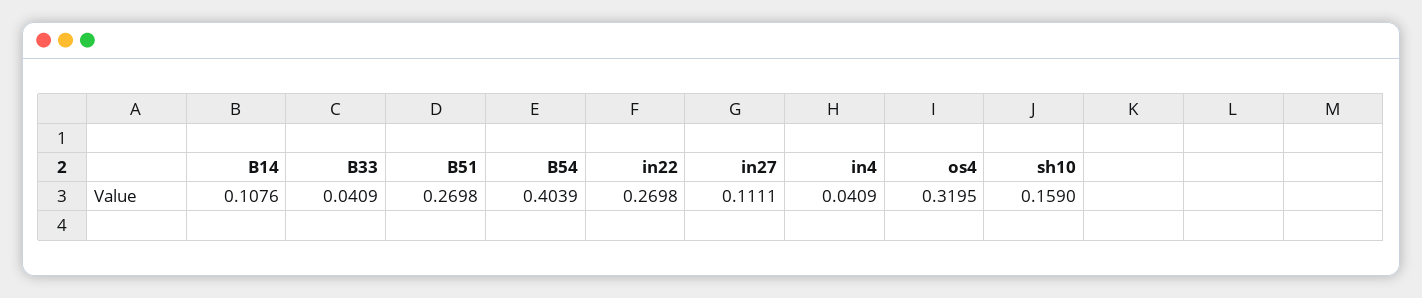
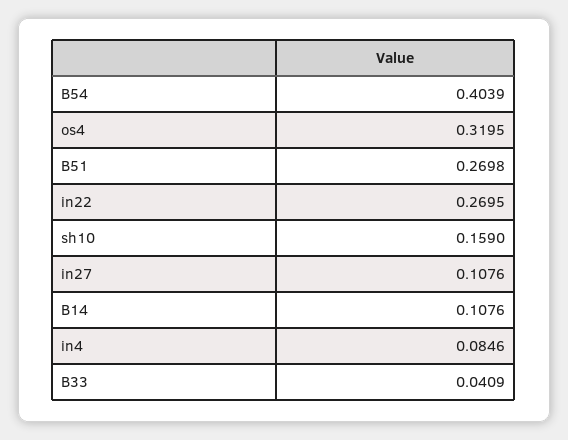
in22: 0.2698 -> 0.2695
in27: 0.1111 -> 0.1076
in4: 0.0409 -> 0.0846

